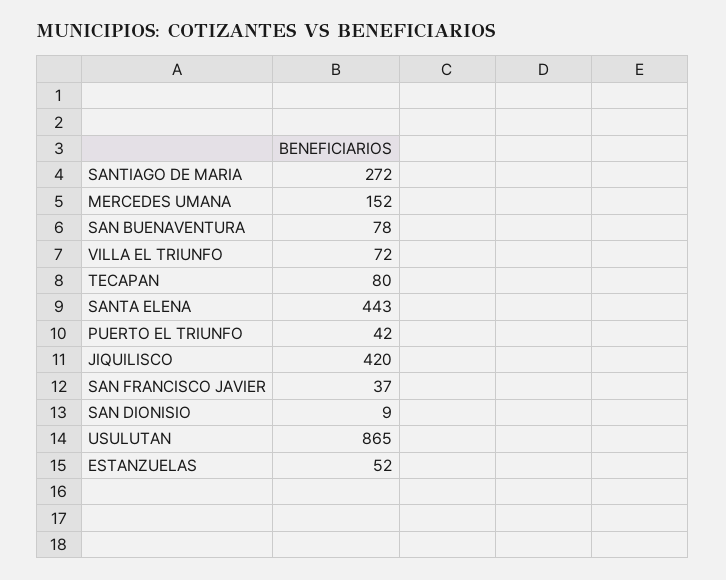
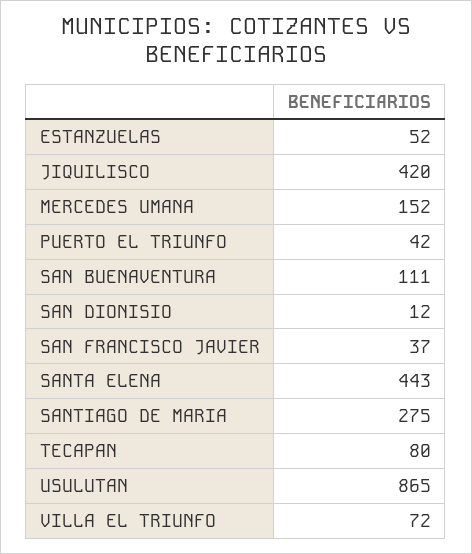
SANTIAGO DE MARIA: 272 -> 275
SAN BUENAVENTURA: 78 -> 111
SAN DIONISIO: 9 -> 12

